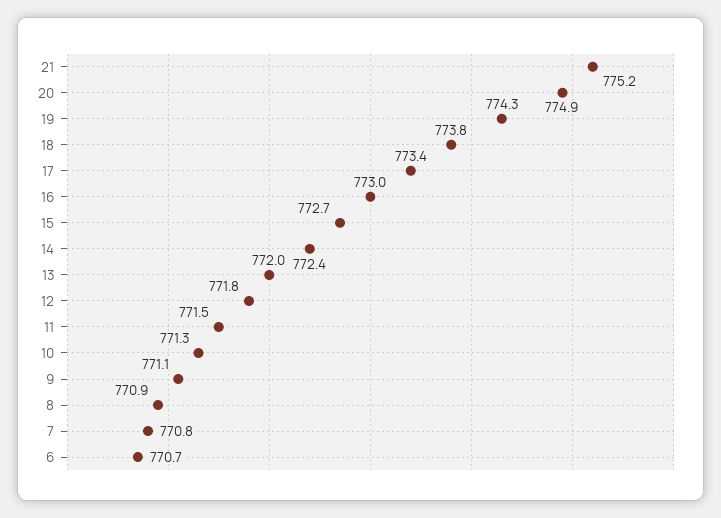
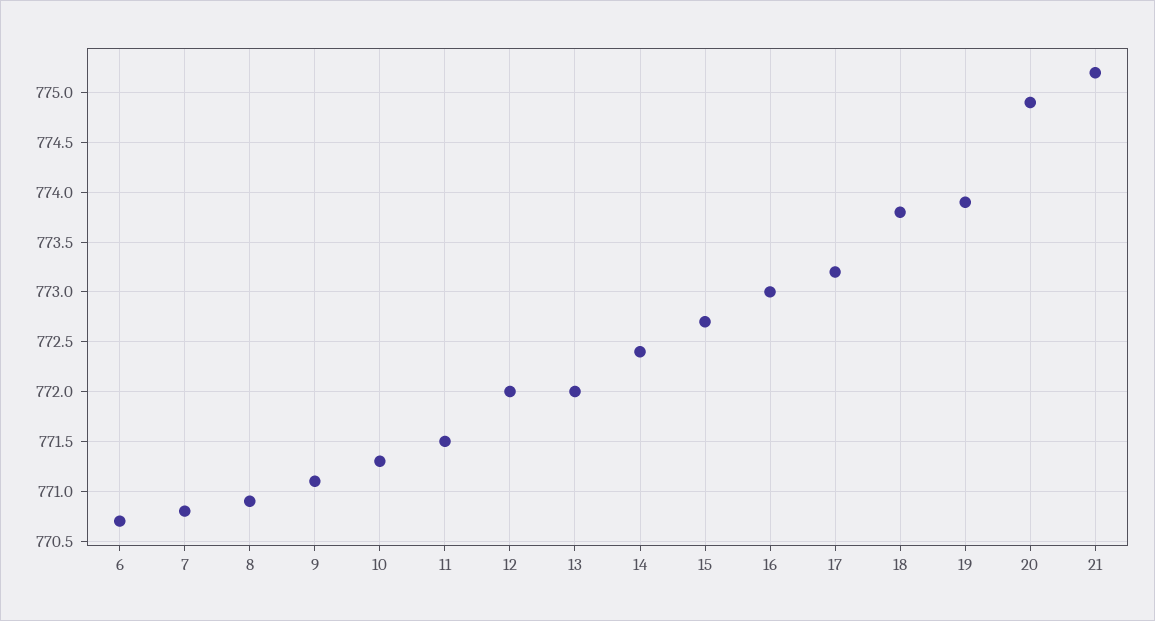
19: 774.3 -> 773.9
17: 773.4 -> 773.2
12: 771.8 -> 772

